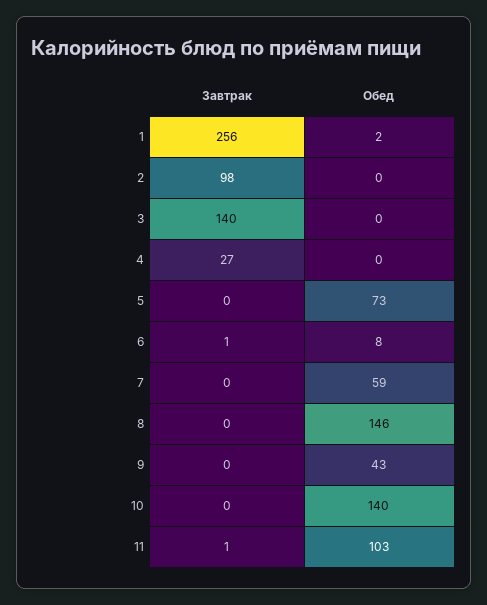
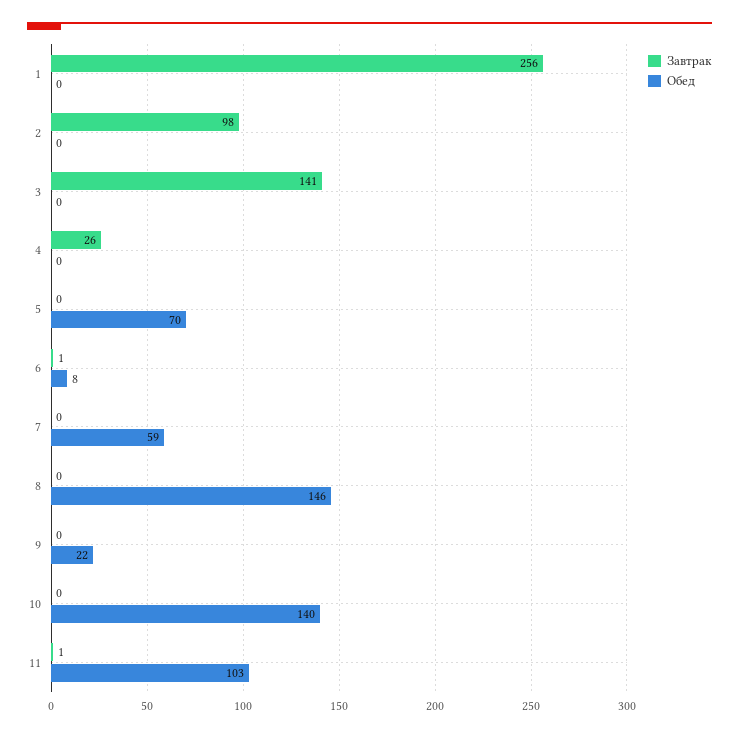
Обед, 1: 2 -> 0
Завтрак, 3: 140 -> 141
Завтрак, 4: 27 -> 26
Обед, 5: 73 -> 70
Обед, 9: 43 -> 22

